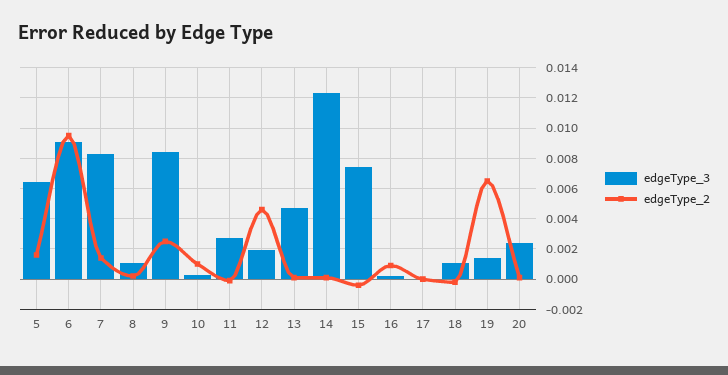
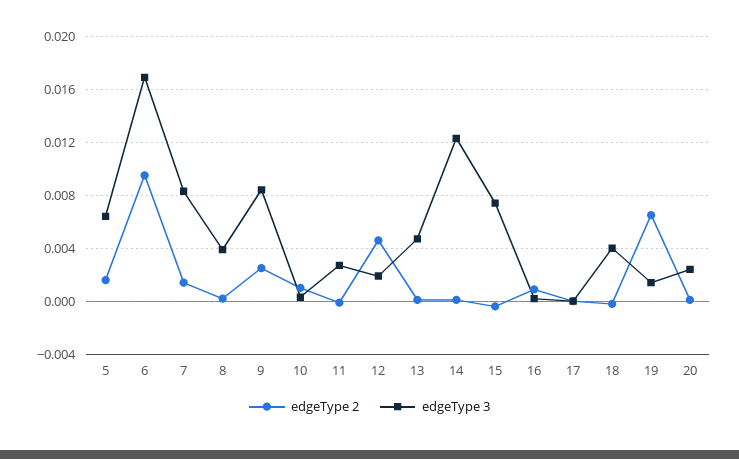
edgeType_3, 6: 0.009 -> 0.017
edgeType_3, 8: 0.001 -> 0.004
edgeType_3, 18: 0.001 -> 0.004

